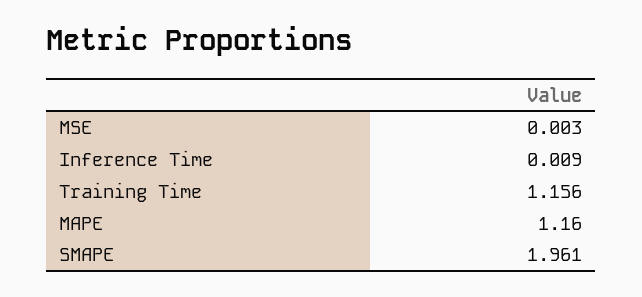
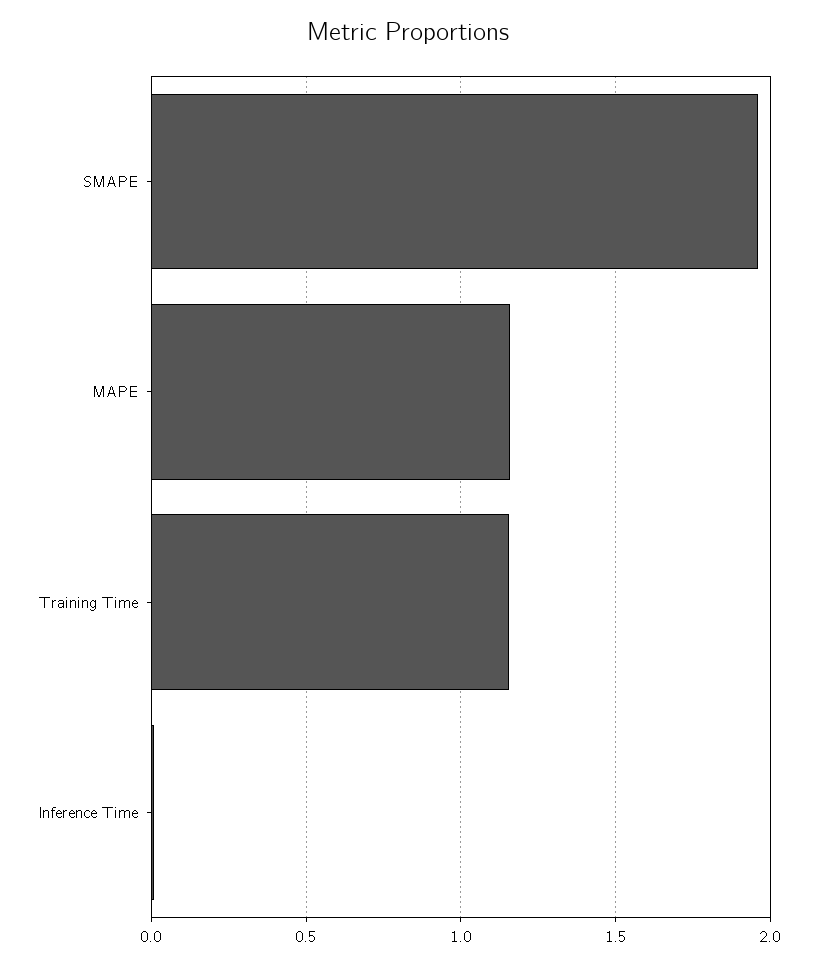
MSE: 0.003 -> none

